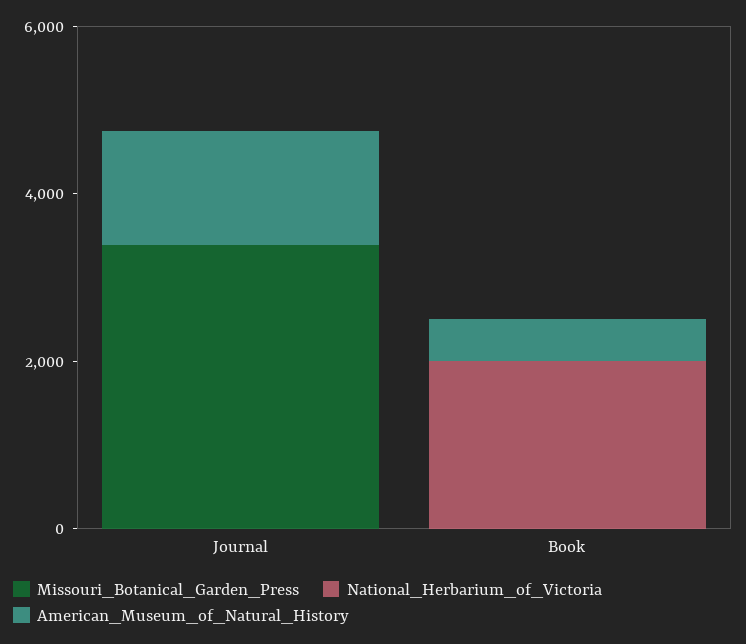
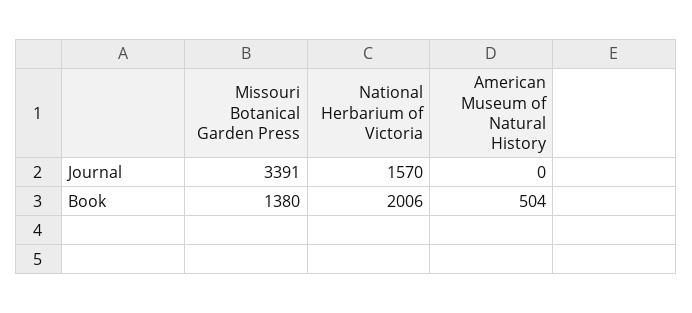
National_Herbarium_of_Victoria, Journal: 0 -> 1570
American_Museum_of_Natural_History, Journal: 1500 -> 0
Missouri_Botanical_Garden_Press, Book: 0 -> 1380

